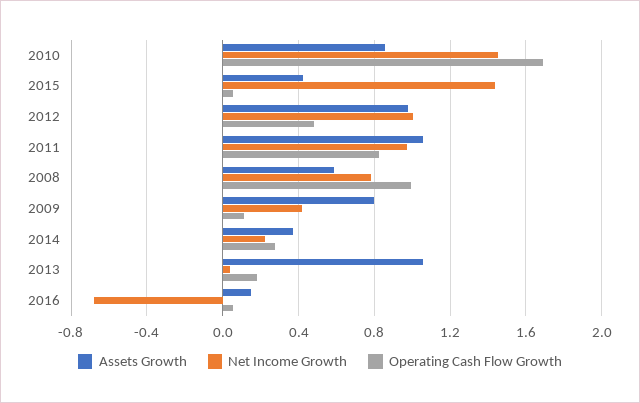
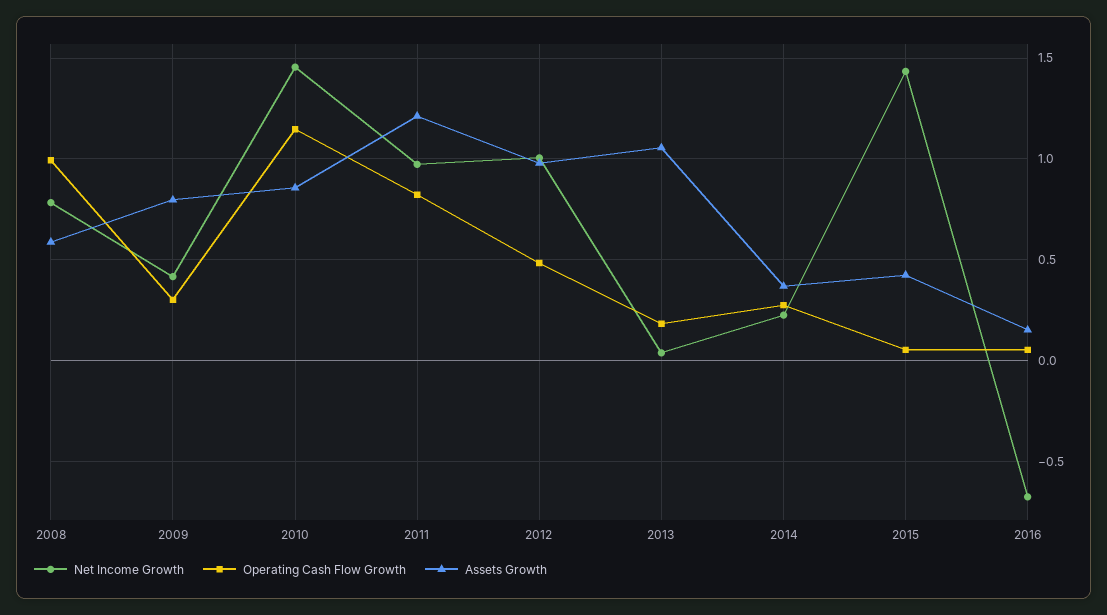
Operating Cash Flow Growth, 2010: 1.7 -> 1.15
Assets Growth, 2011: 1.05 -> 1.2
Operating Cash Flow Growth, 2009: 0.1 -> 0.3

